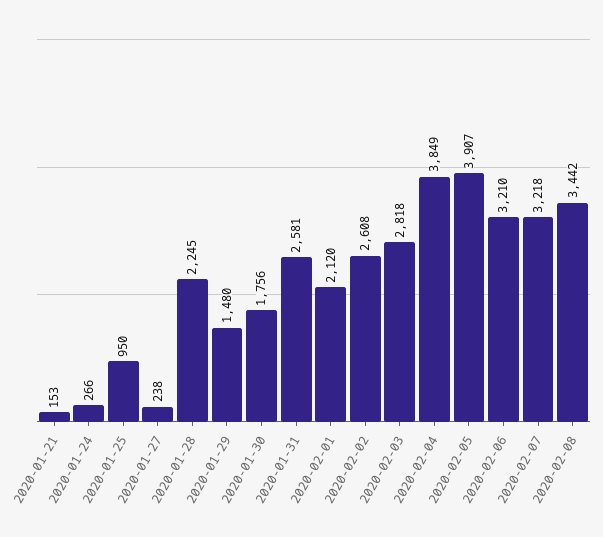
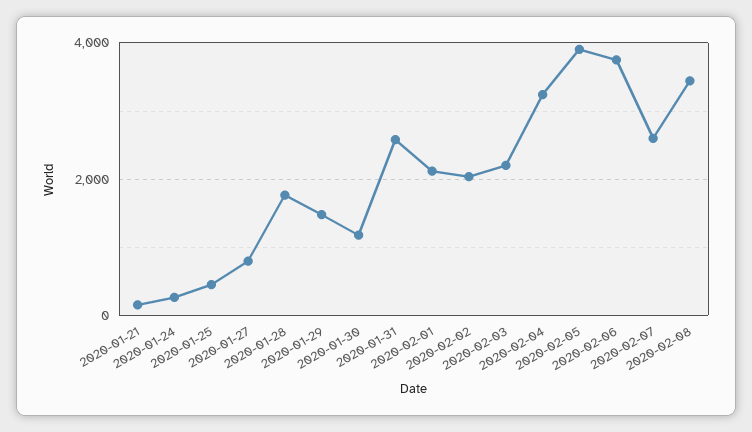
2020-01-25: 950 -> 400
2020-01-27: 238 -> 800
2020-01-28: 2245 -> 1800
2020-01-30: 1756 -> 1200
2020-02-02: 2608 -> 2000
2020-02-03: 2818 -> 2200
2020-02-04: 3849 -> 3200
2020-02-06: 3210 -> 3800
2020-02-07: 3218 -> 2600

